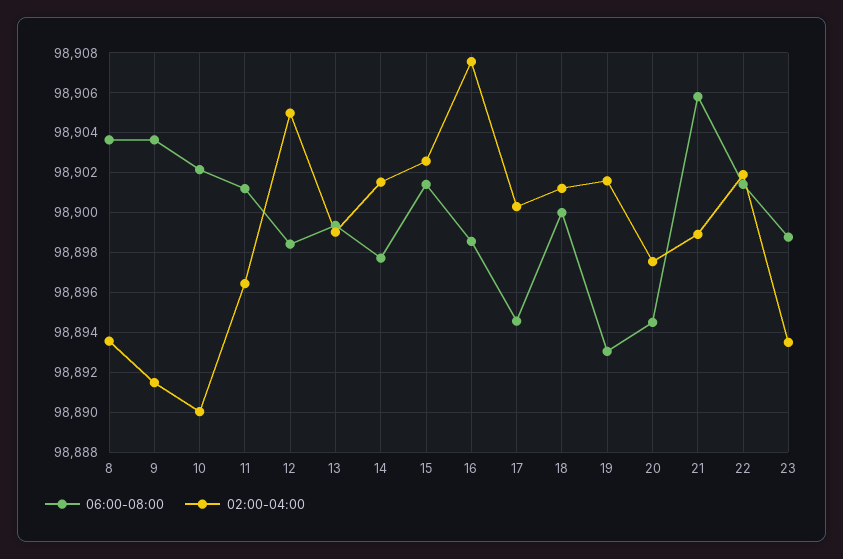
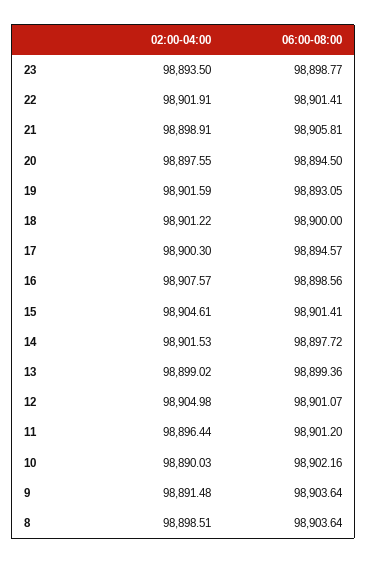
02:00-04:00, 8: 98893.5 -> 98898.51
06:00-08:00, 12: 98898.5 -> 98901.07
02:00-04:00, 15: 98902.5 -> 98904.61

